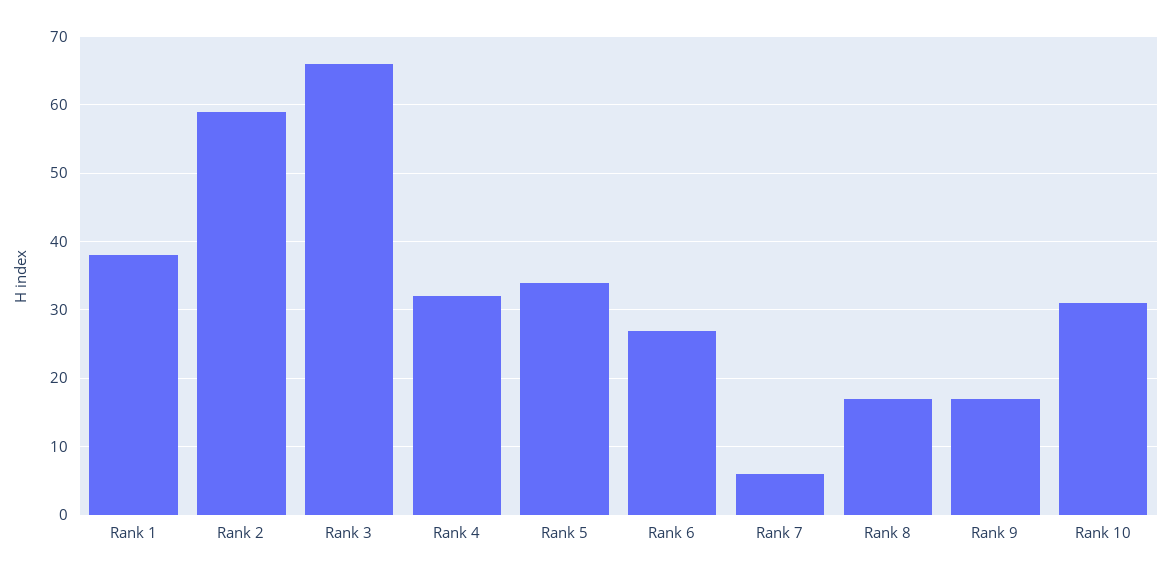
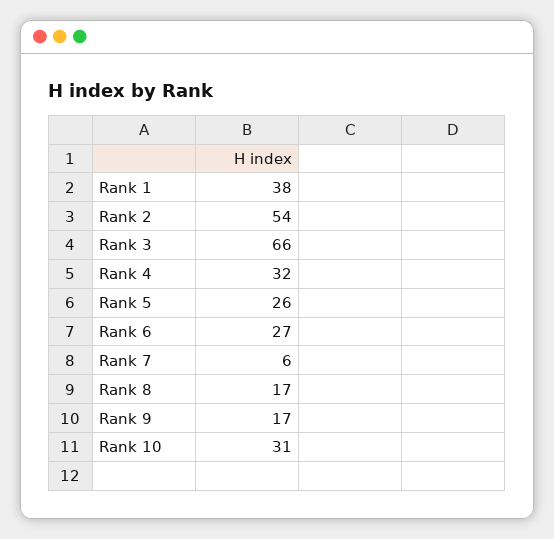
Rank 2: 59 -> 54
Rank 5: 34 -> 26

